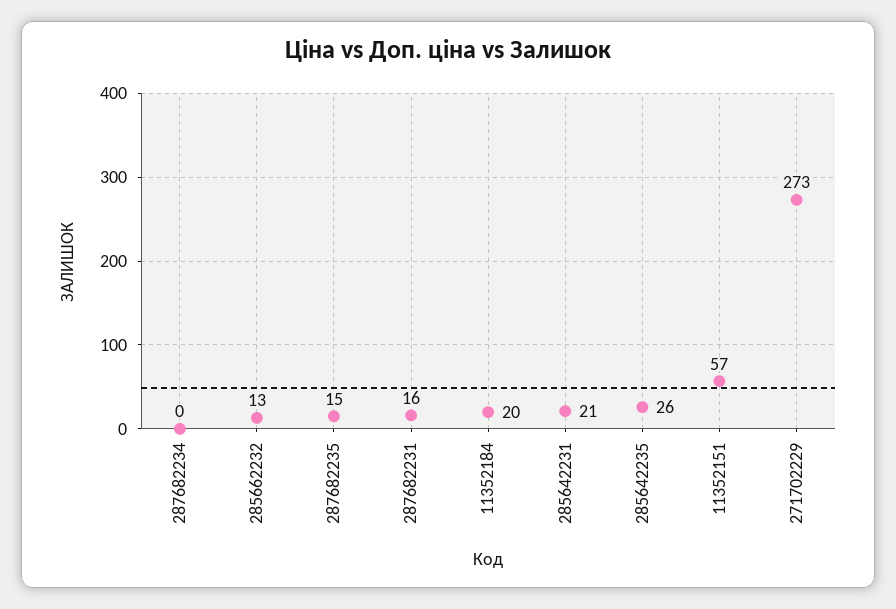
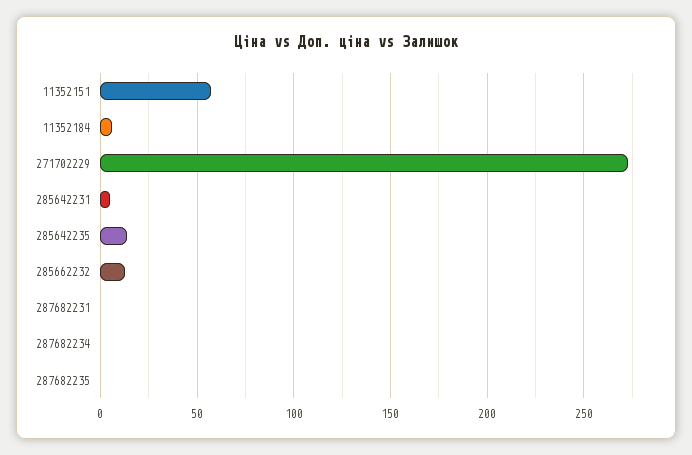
287682235: 15 -> 0
287682231: 16 -> 0
11352184: 20 -> 5
285642231: 21 -> 5
285642235: 26 -> 15

